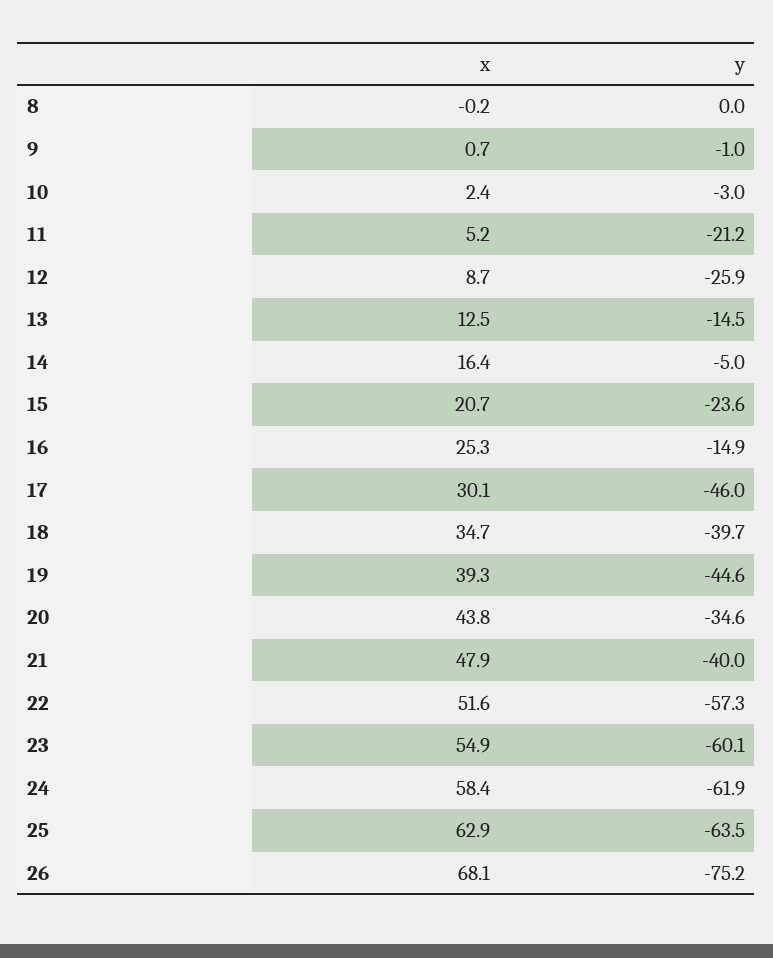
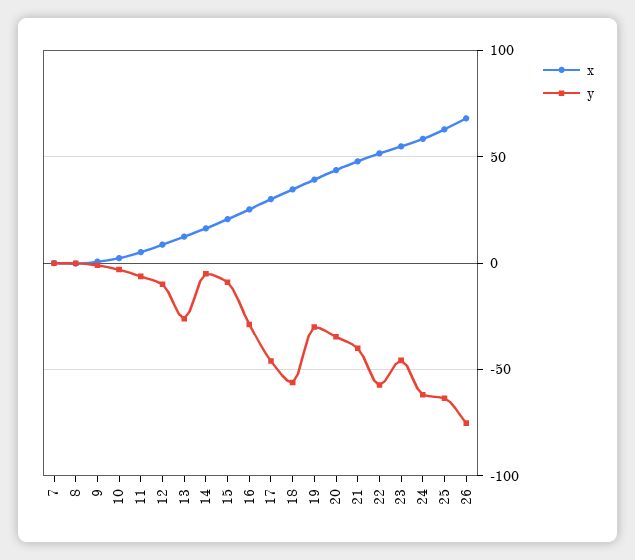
y, 11: -21.2 -> -5
y, 12: -25.9 -> -10
y, 13: -14.5 -> -25
y, 15: -23.6 -> -10
y, 16: -14.9 -> -30
y, 18: -39.7 -> -55
y, 19: -44.6 -> -30
y, 23: -60.1 -> -45
x, 7: none -> 0
y, 7: none -> 0

